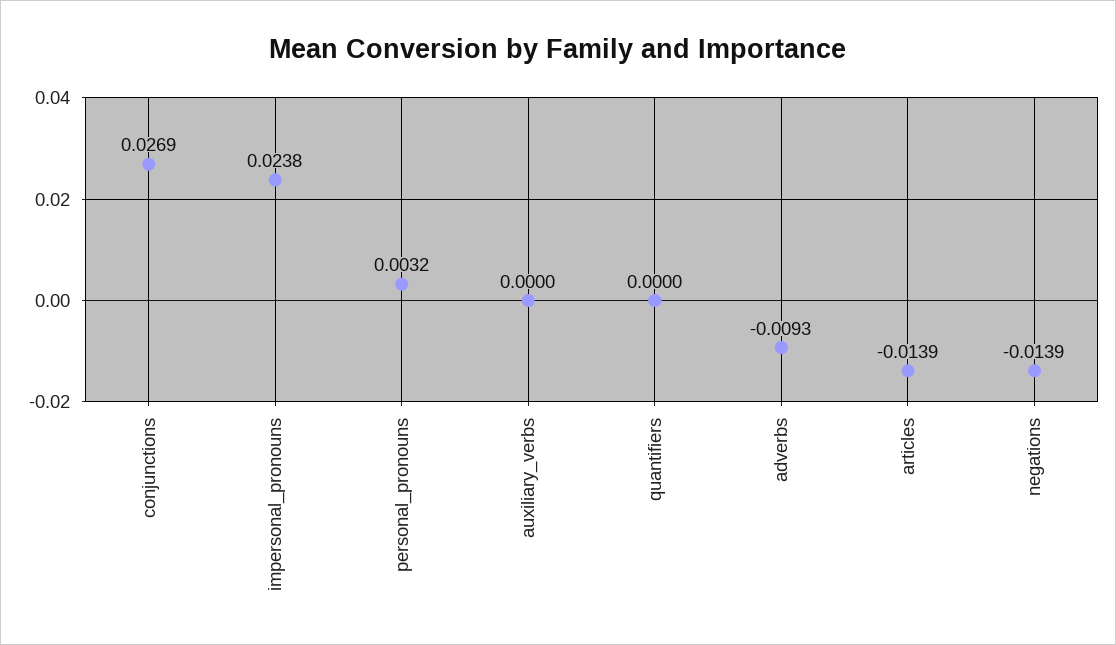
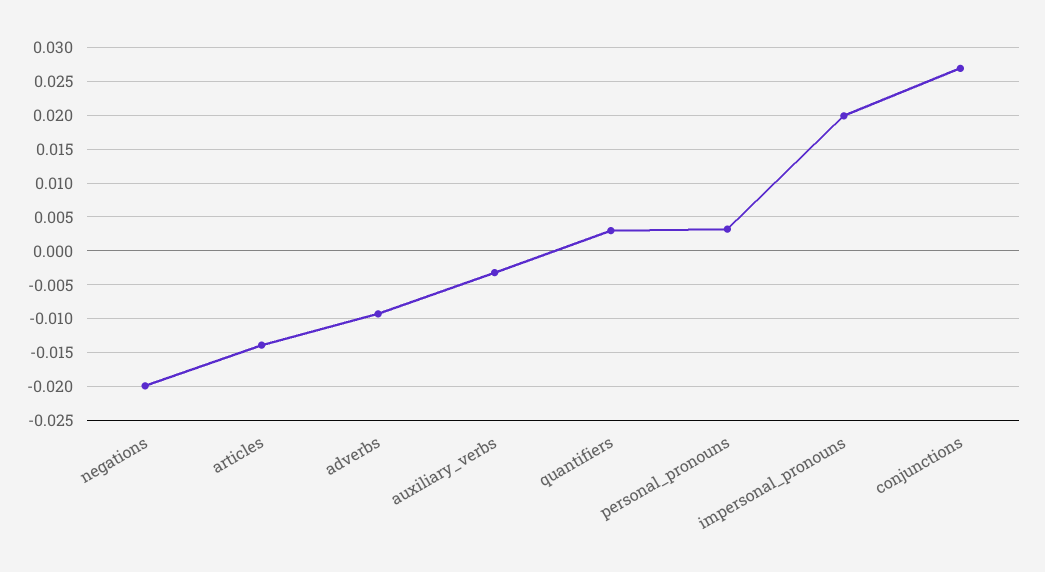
impersonal_pronouns: 0.0238 -> 0.02
auxiliary_verbs: 0 -> -0.003
quantifiers: 0 -> 0.003
negations: -0.0139 -> -0.02

